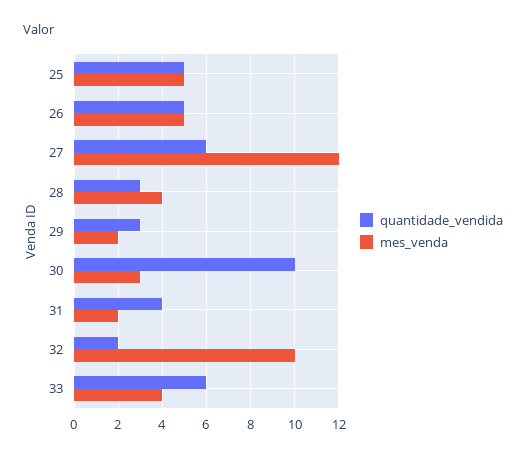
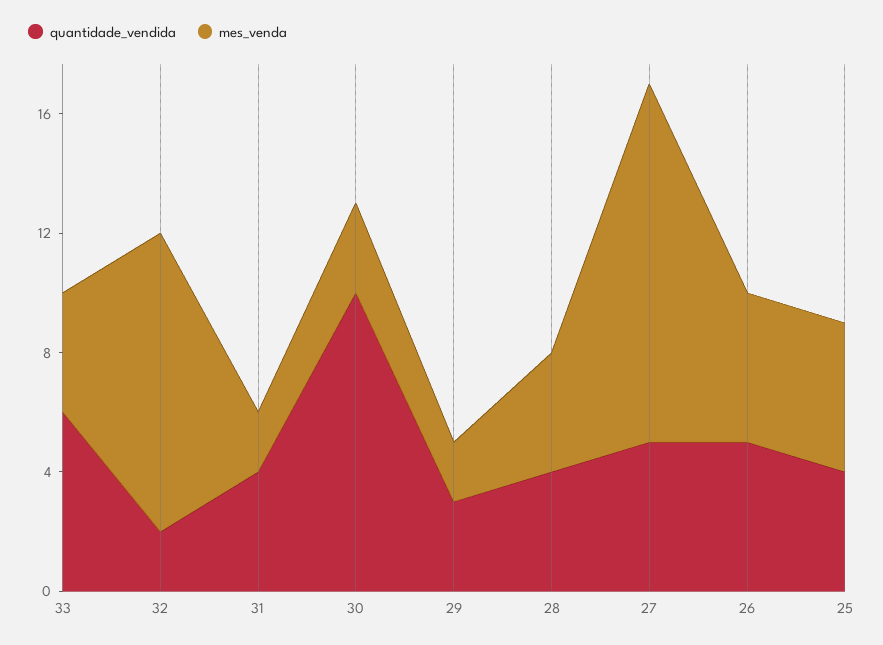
quantidade_vendida, 25: 5 -> 4
quantidade_vendida, 27: 6 -> 5
quantidade_vendida, 28: 3 -> 4

